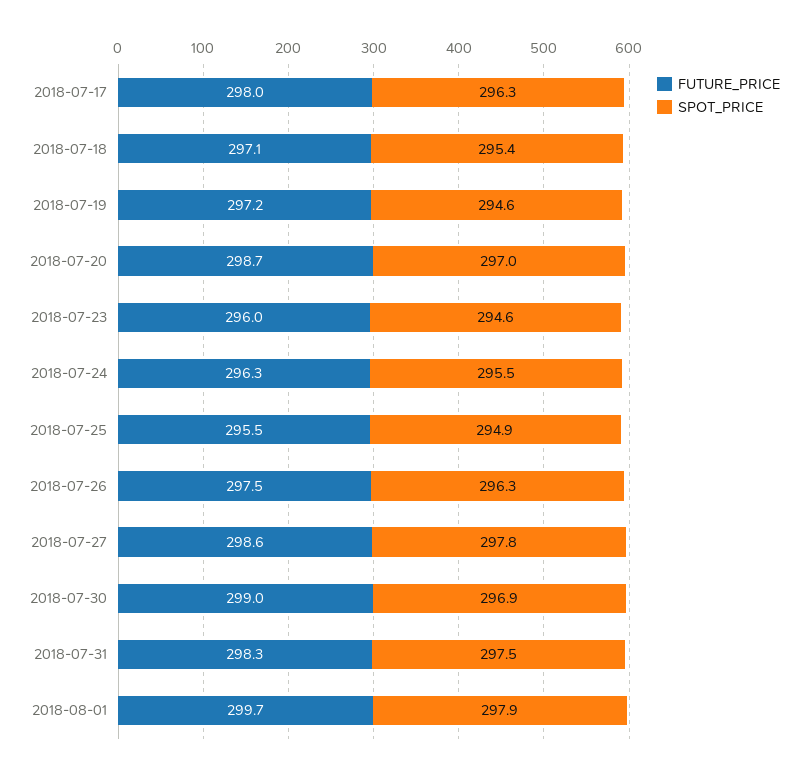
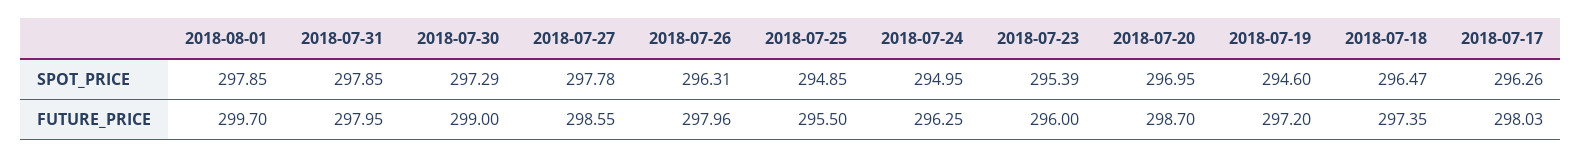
FUTURE_PRICE, 2018-07-18: 297.1 -> 297.35
SPOT_PRICE, 2018-07-18: 295.4 -> 296.47
SPOT_PRICE, 2018-07-23: 294.6 -> 295.39
SPOT_PRICE, 2018-07-24: 295.5 -> 294.95
FUTURE_PRICE, 2018-07-26: 297.5 -> 297.96
SPOT_PRICE, 2018-07-30: 296.9 -> 297.29
FUTURE_PRICE, 2018-07-31: 298.3 -> 297.95
SPOT_PRICE, 2018-07-31: 297.5 -> 297.85

